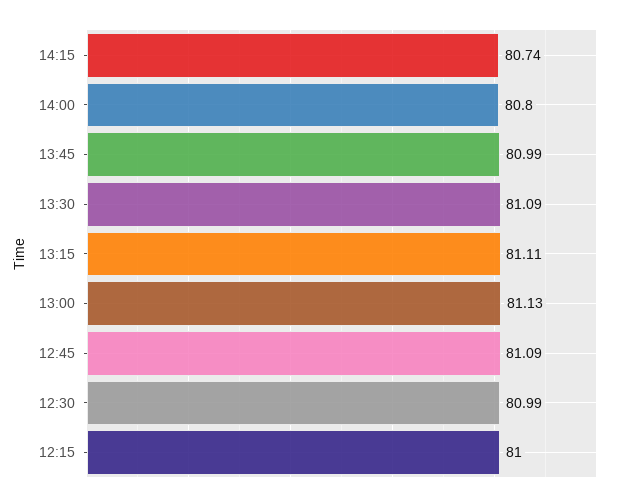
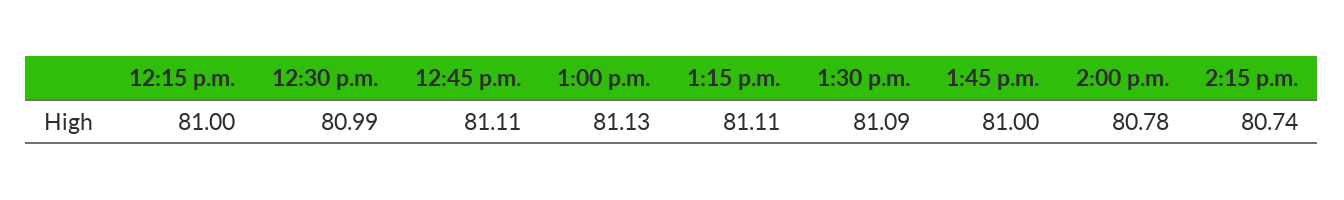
14:00: 80.8 -> 80.78
13:45: 80.99 -> 81
12:45: 81.09 -> 81.11

